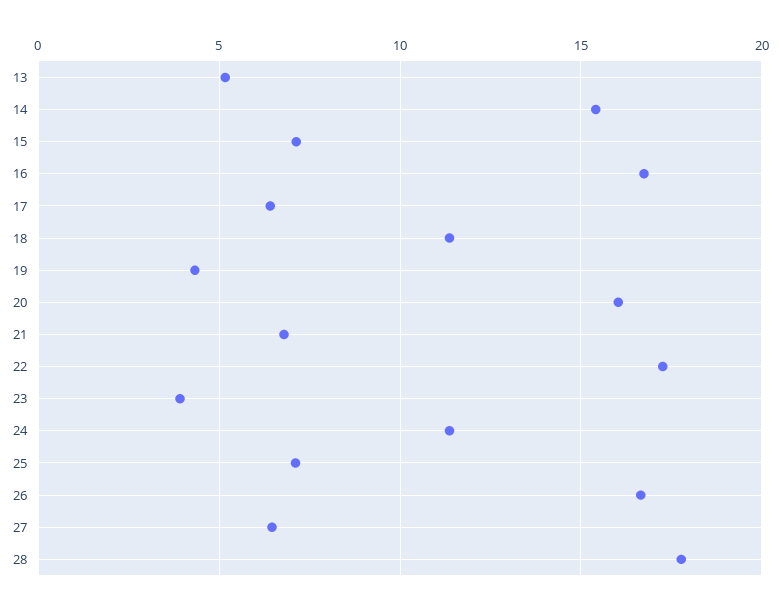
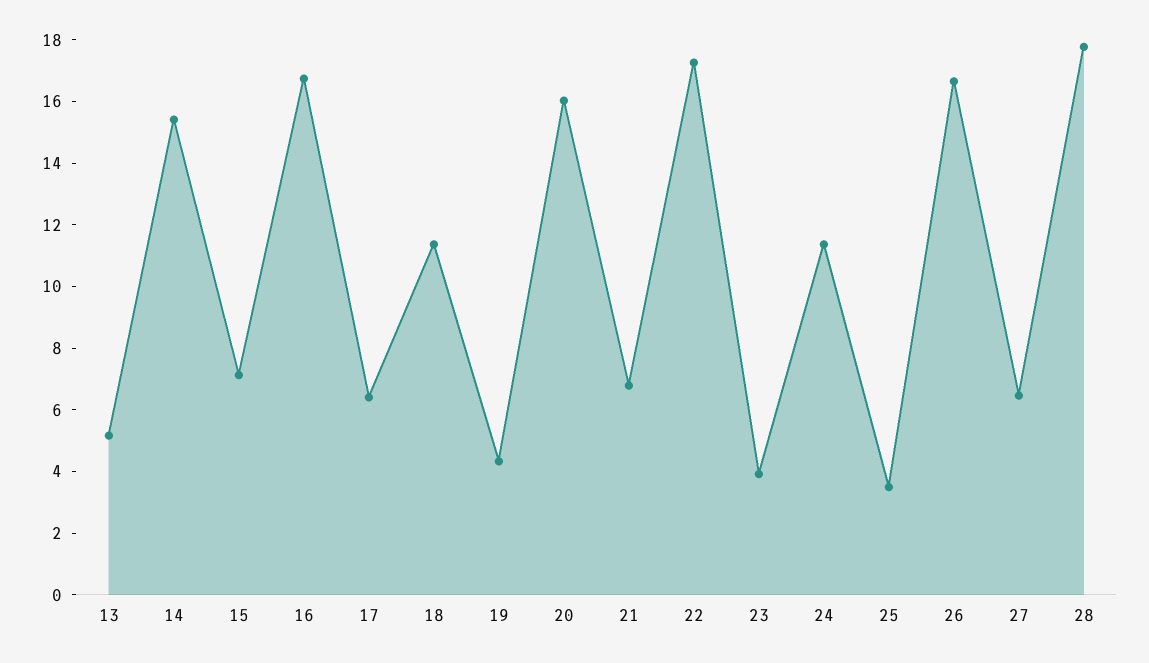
25: 7 -> 3.5

